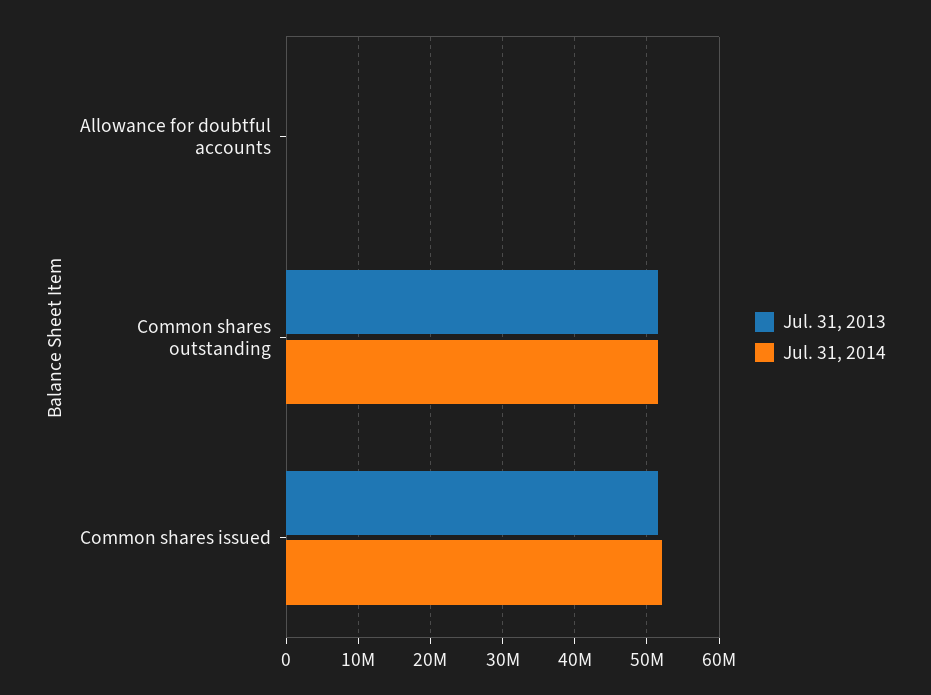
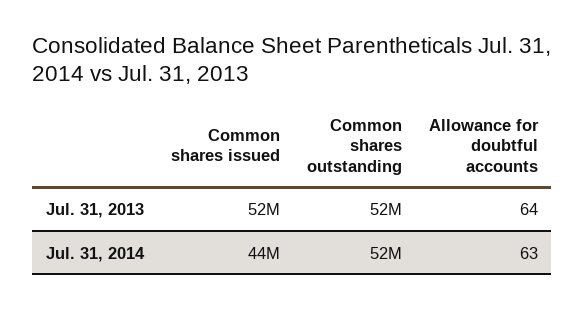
Jul. 31, 2014, Common shares issued: 52000000 -> 44000000

